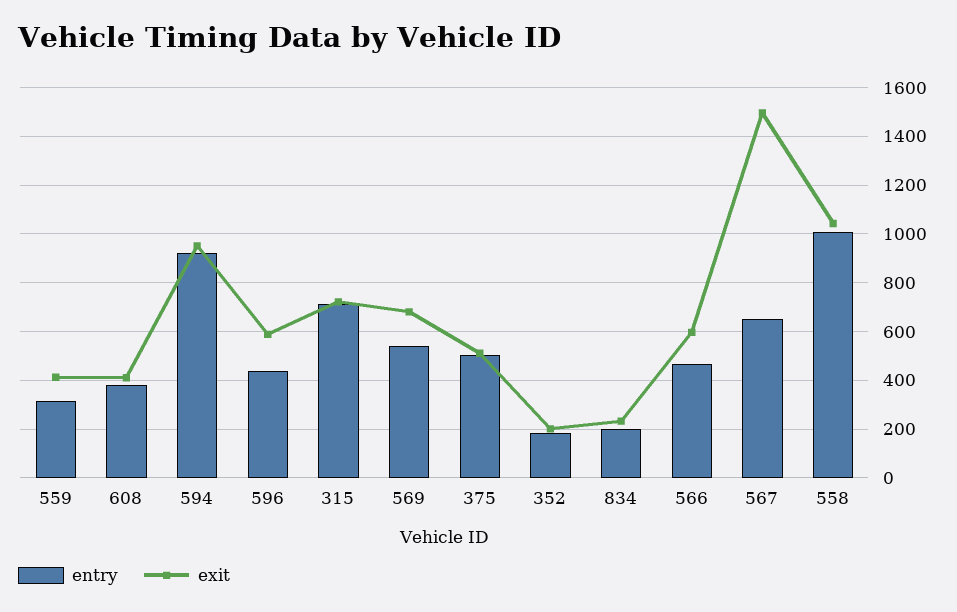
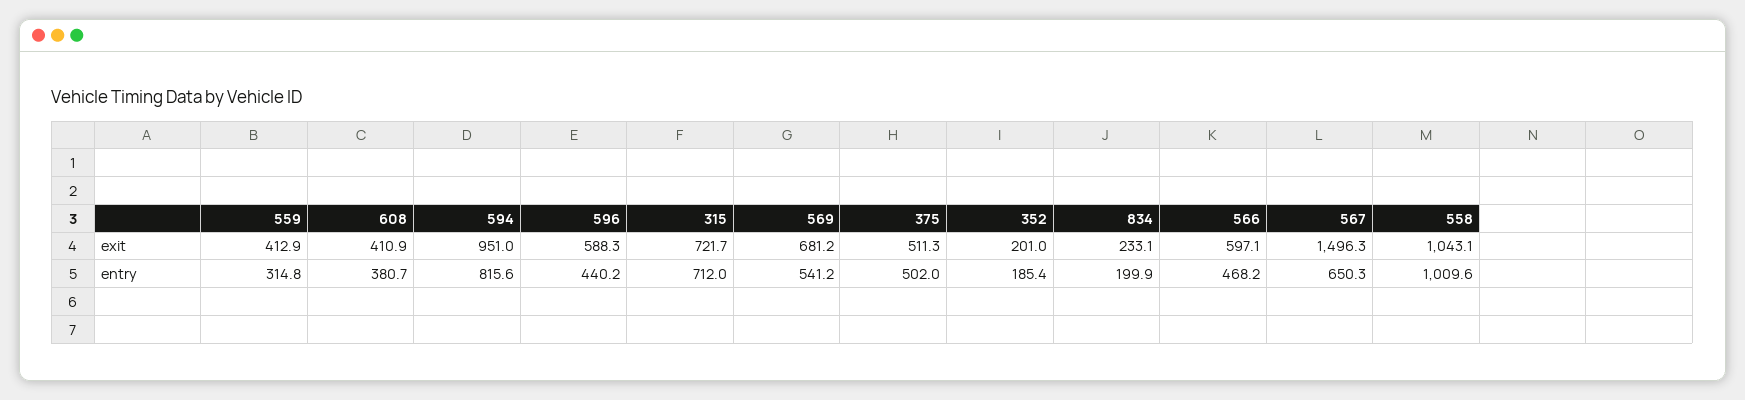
entry, 594: 925 -> 815.6

